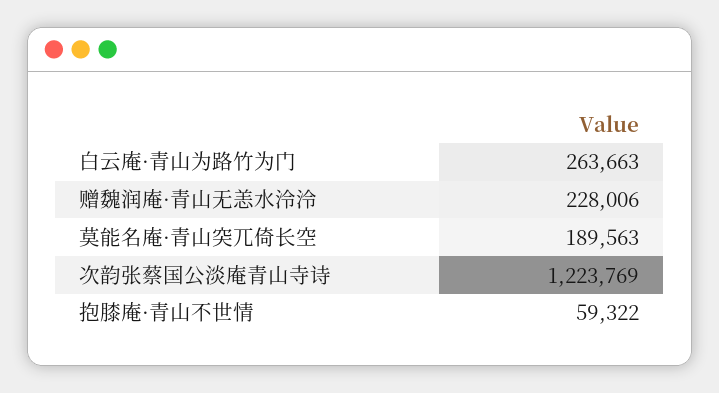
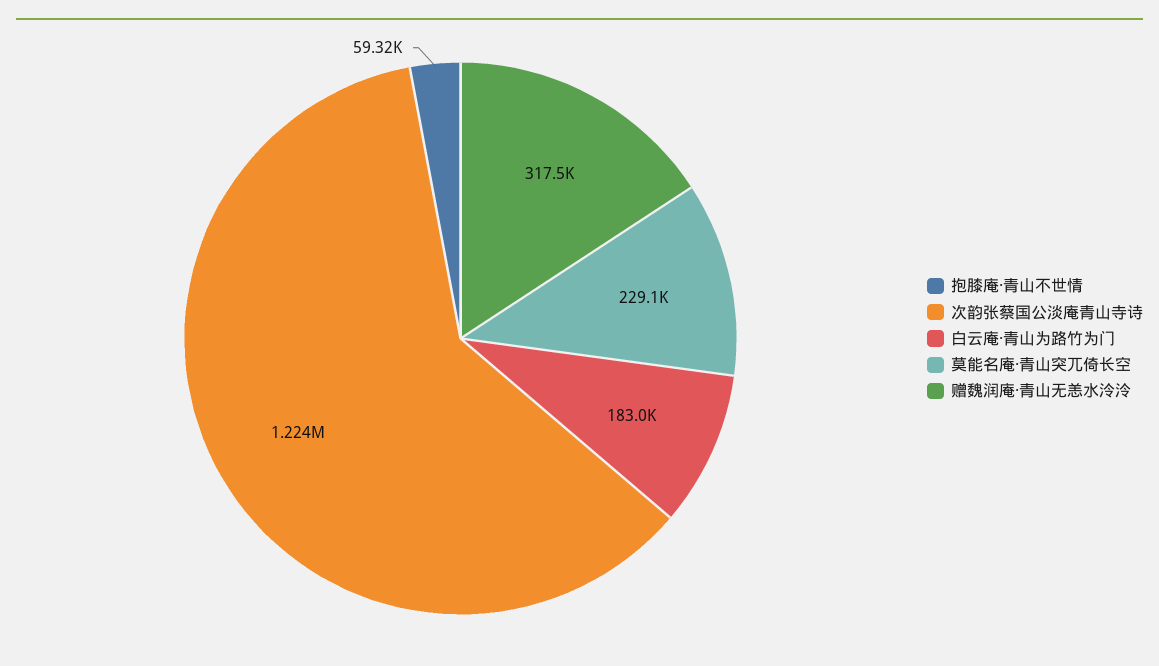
白云庵·青山为路竹为门: 263663 -> 183000
赠魏润庵·青山无恙水泠泠: 228006 -> 317500
莫能名庵·青山突兀倚长空: 189563 -> 229100

